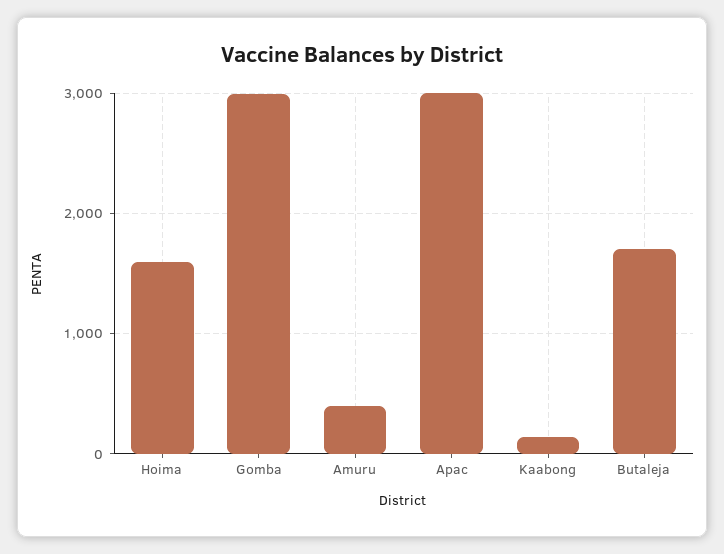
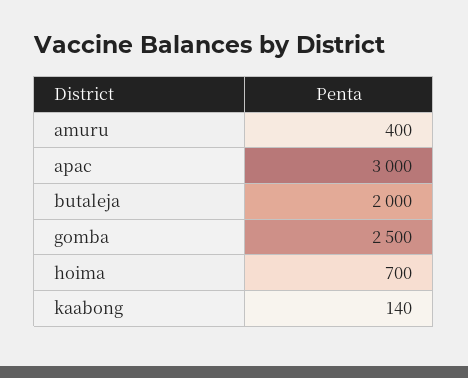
Hoima: 1600 -> 700
Gomba: 3000 -> 2500
Butaleja: 1700 -> 2000

